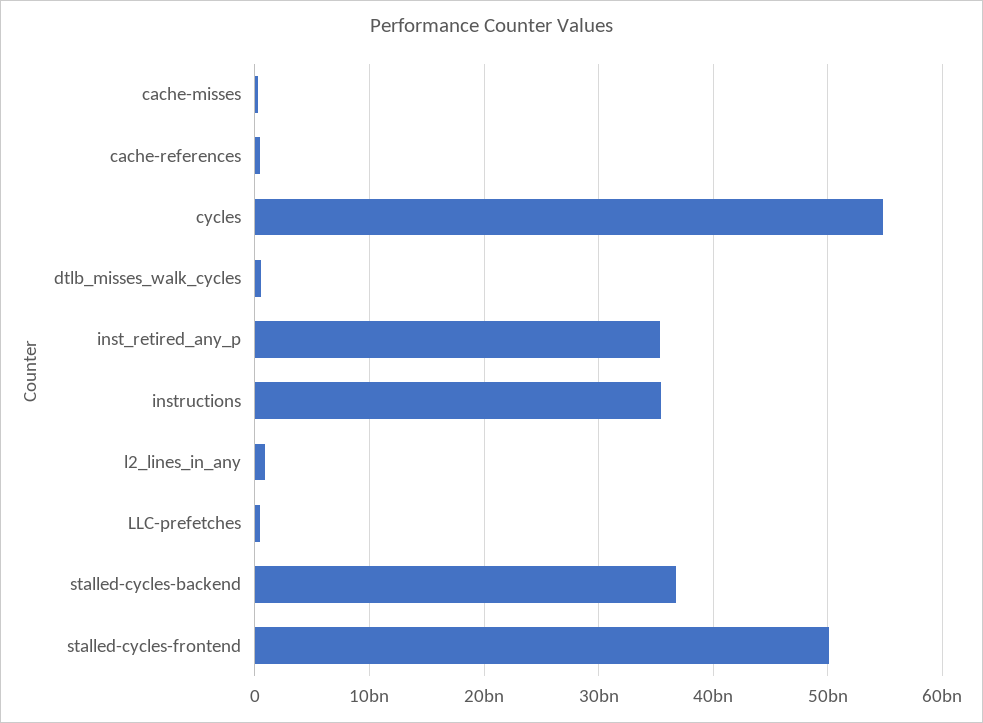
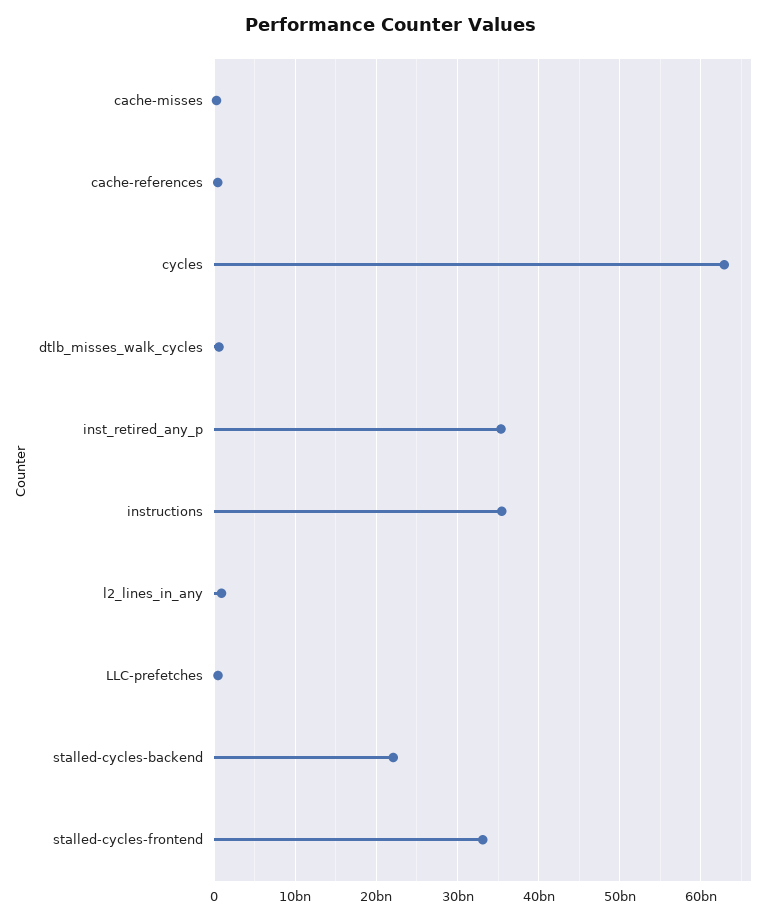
cycles: 55000000000 -> 63000000000
stalled-cycles-backend: 37000000000 -> 22000000000
stalled-cycles-frontend: 50000000000 -> 33000000000

